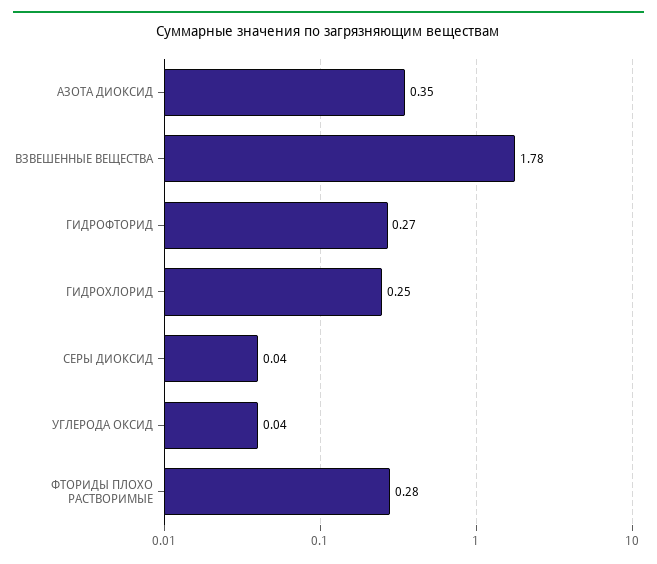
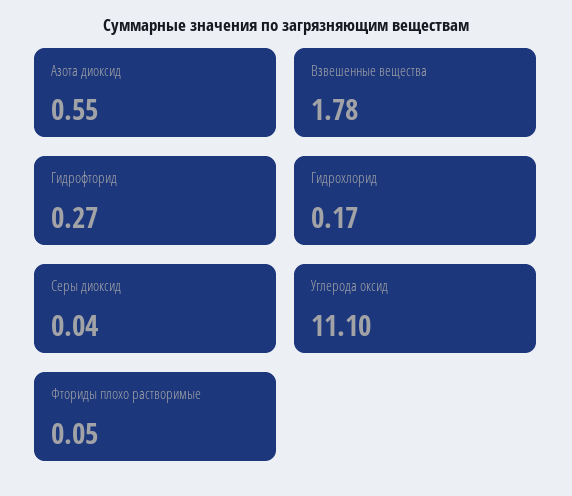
АЗОТА ДИОКСИД: 0.35 -> 0.55
ГИДРОХЛОРИД: 0.25 -> 0.17
УГЛЕРОДА ОКСИД: 0.04 -> 11.1
ФТОРИДЫ ПЛОХО РАСТВОРИМЫЕ: 0.28 -> 0.05

